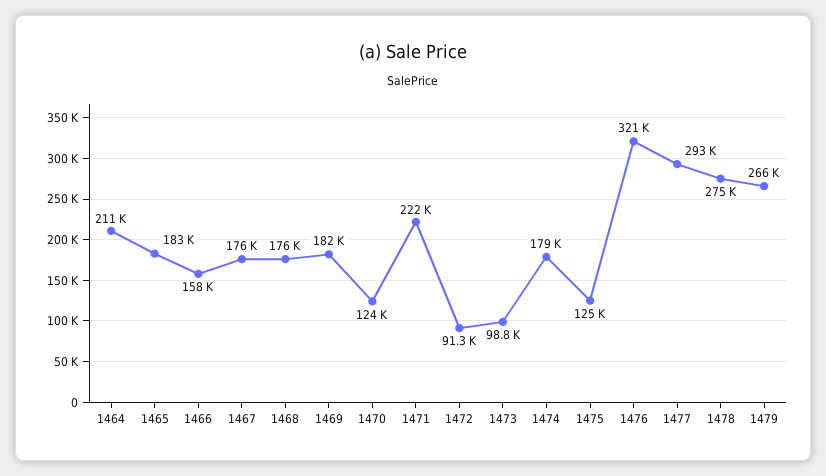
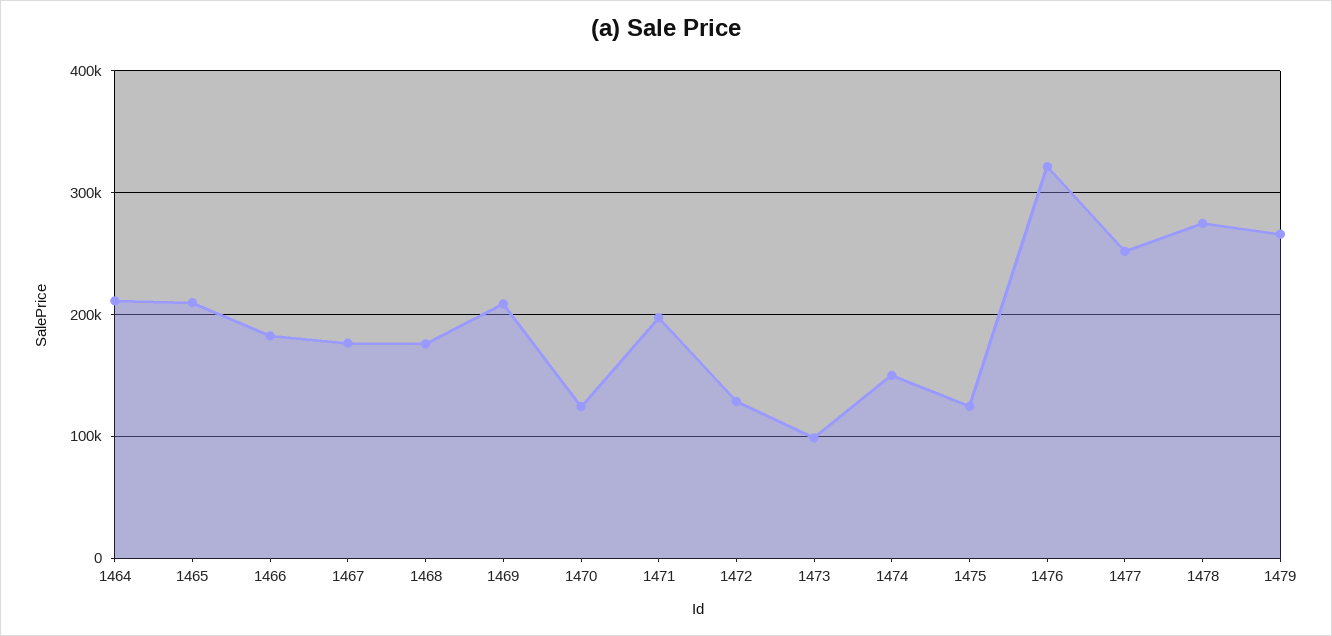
1465: 183000 -> 210000
1466: 158000 -> 180000
1469: 182000 -> 210000
1471: 222000 -> 200000
1472: 91300 -> 130000
1474: 179000 -> 150000
1477: 293000 -> 250000

